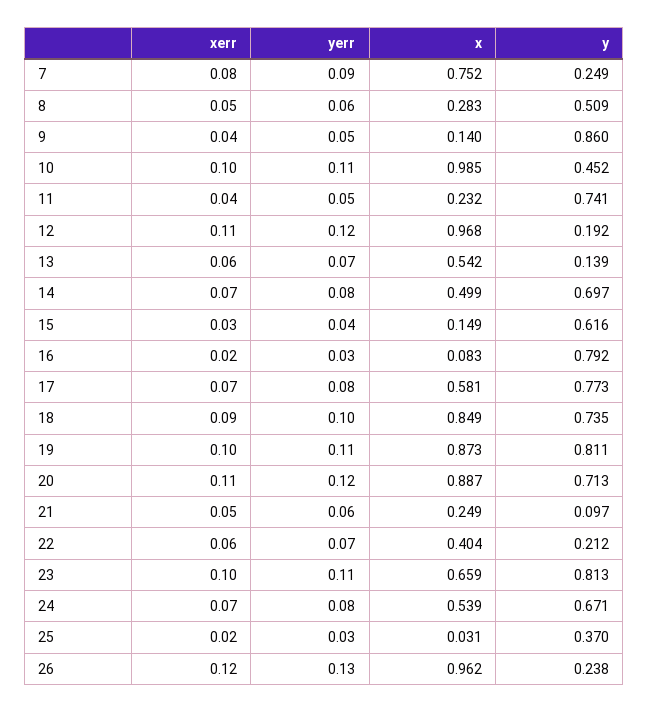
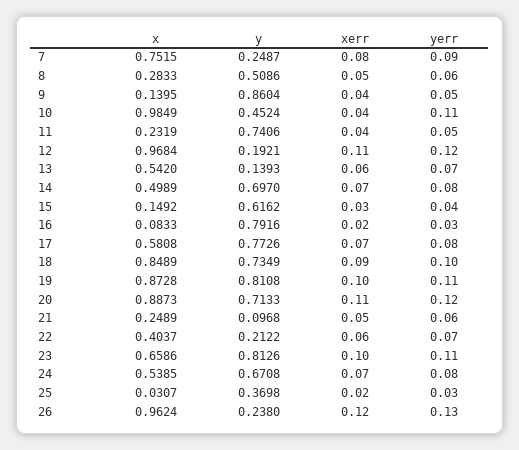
xerr, 10: 0.1 -> 0.04

